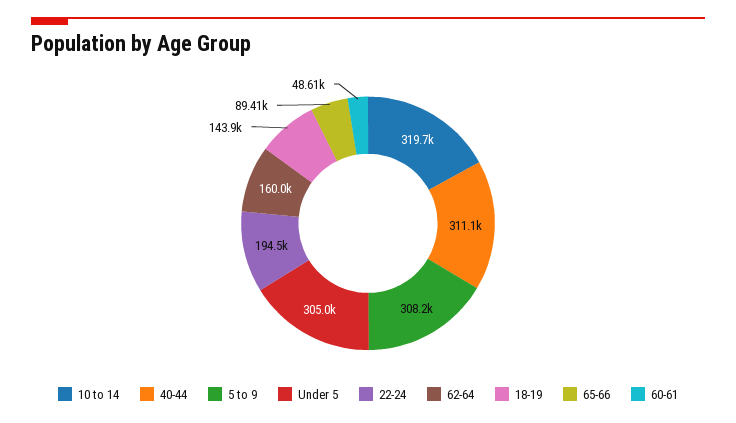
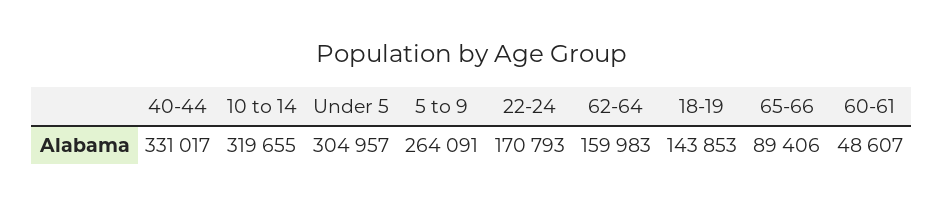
40-44: 311100 -> 331017
5 to 9: 308200 -> 264091
22-24: 194500 -> 170793

